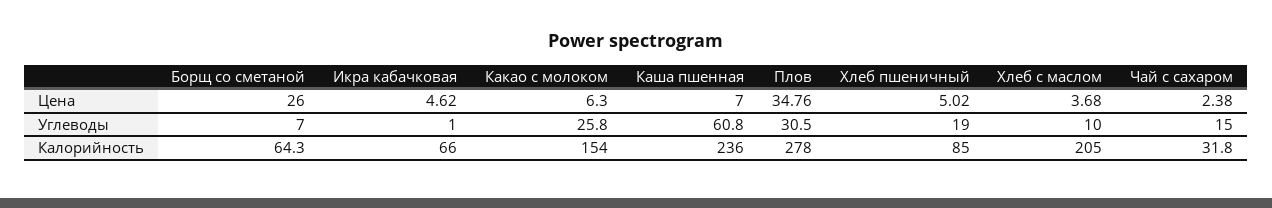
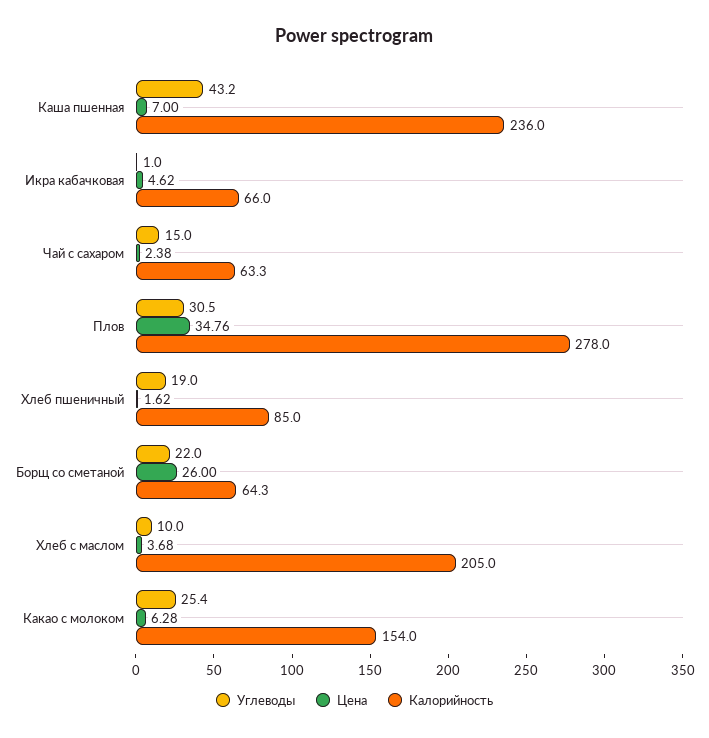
Цена, Какао с молоком: 6.3 -> 6.28
Цена, Хлеб пшеничный: 5.02 -> 1.62
Углеводы, Борщ со сметаной: 7 -> 22
Углеводы, Какао с молоком: 25.8 -> 25.4
Углеводы, Каша пшенная: 60.8 -> 43.2
Калорийность, Чай с сахаром: 31.8 -> 63.3

